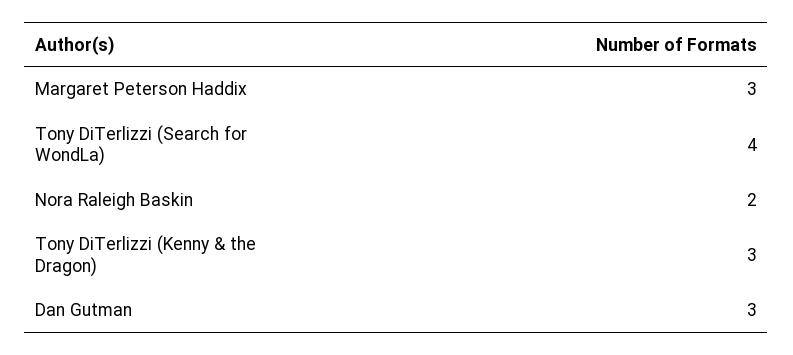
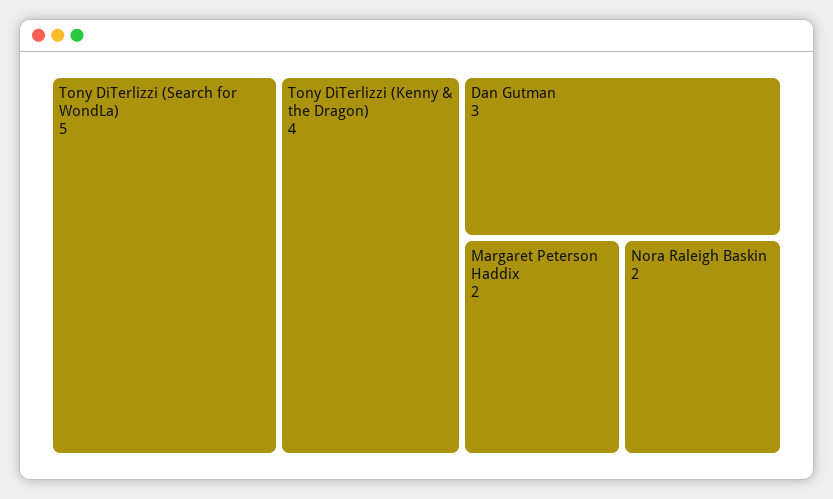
Margaret Peterson Haddix: 3 -> 2
Tony DiTerlizzi (Search for WondLa): 4 -> 5
Tony DiTerlizzi (Kenny & the Dragon): 3 -> 4

